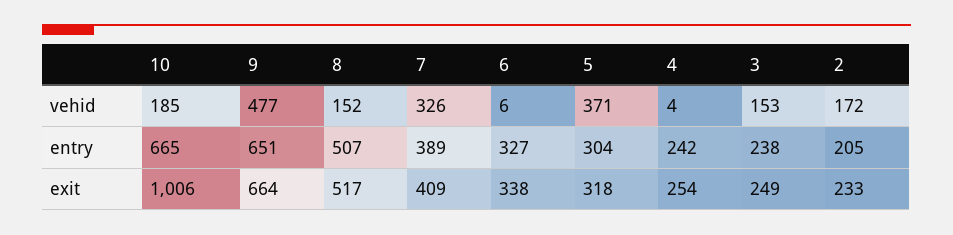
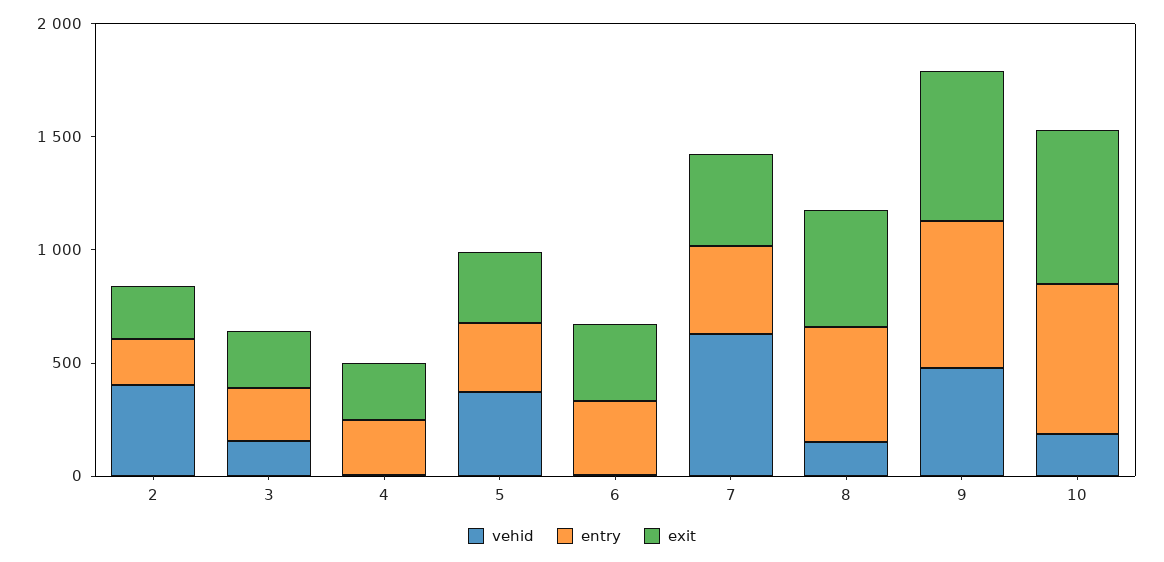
vehid, 7: 326 -> 600
vehid, 2: 172 -> 400
exit, 10: 1006 -> 700

